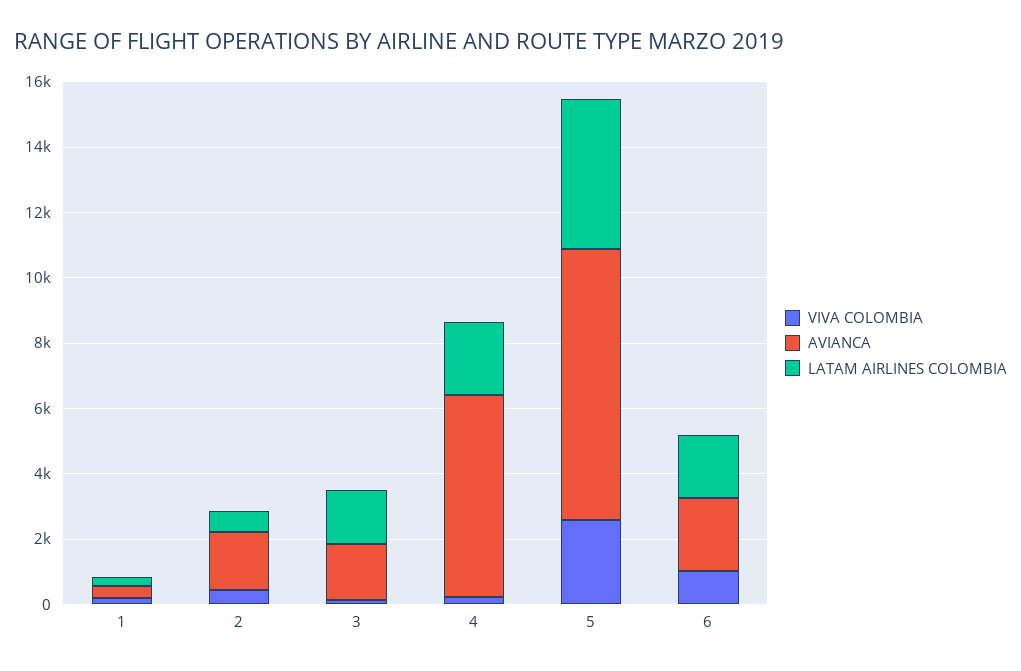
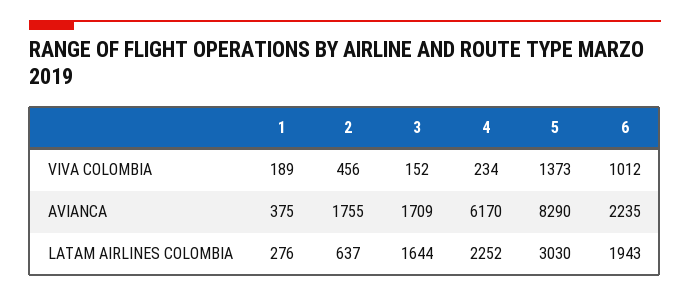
VIVA COLOMBIA, 5: 2500 -> 1373
LATAM AIRLINES COLOMBIA, 5: 4500 -> 3030

